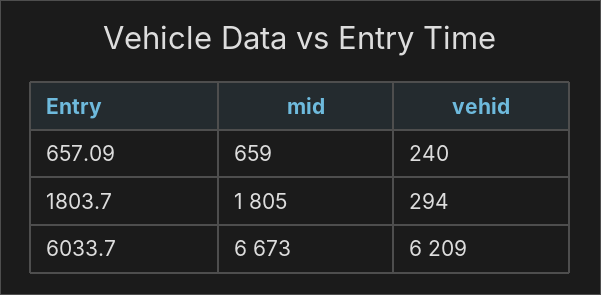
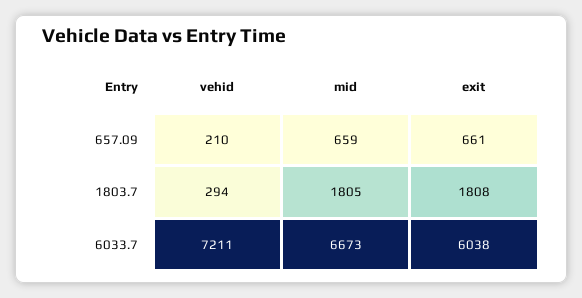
vehid, 657.09: 240 -> 210
vehid, 6033.7: 6209 -> 7211
exit, 657.09: none -> 661
exit, 1803.7: none -> 1808
exit, 6033.7: none -> 6038

